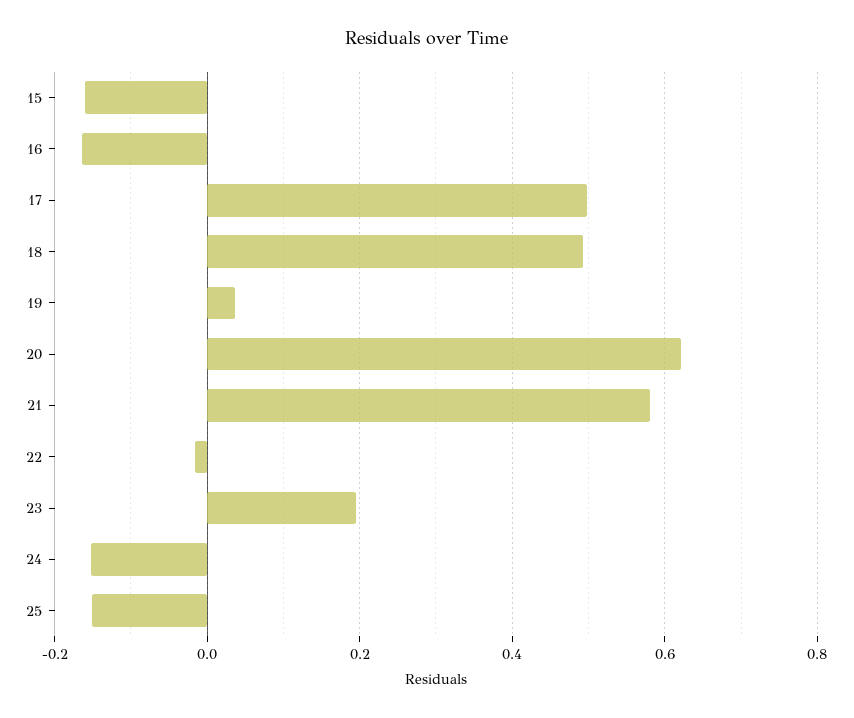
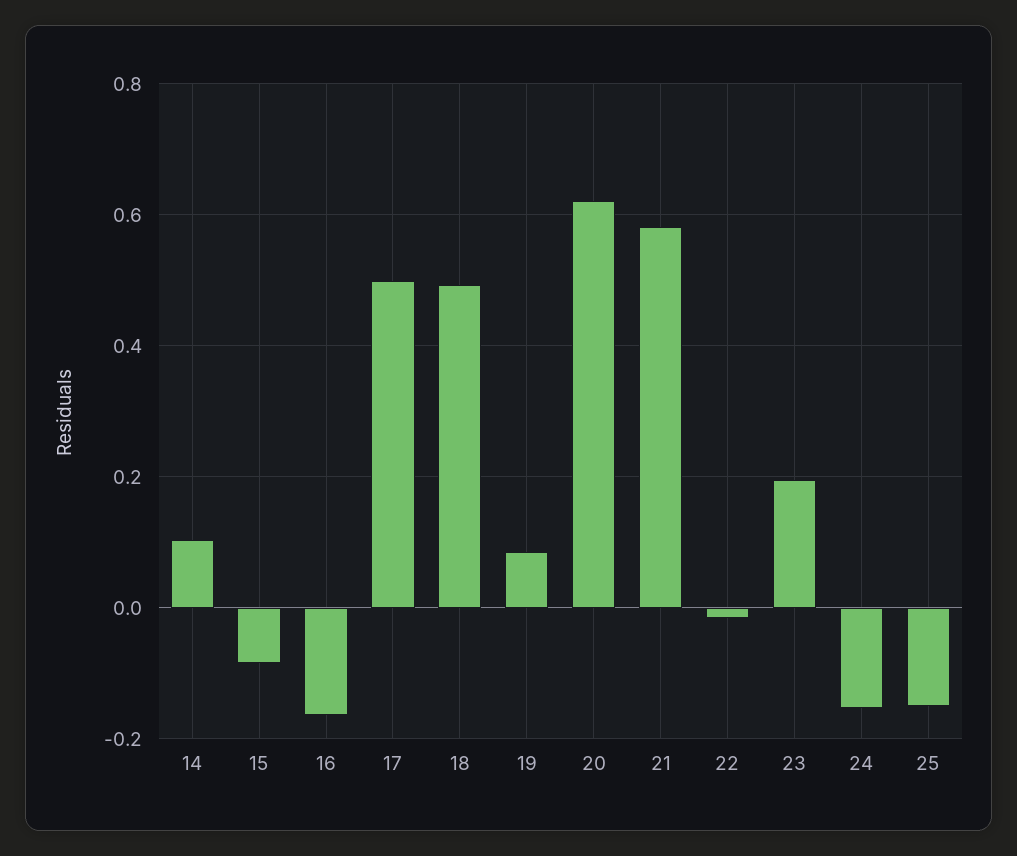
15: -0.16 -> -0.08
19: 0.04 -> 0.08
14: none -> 0.1

